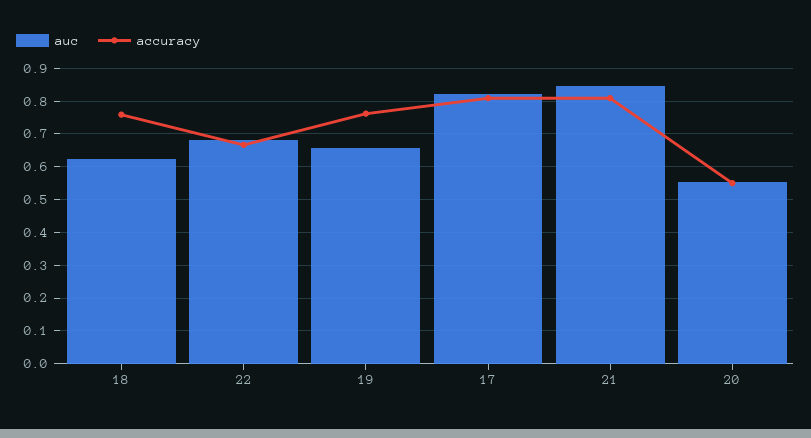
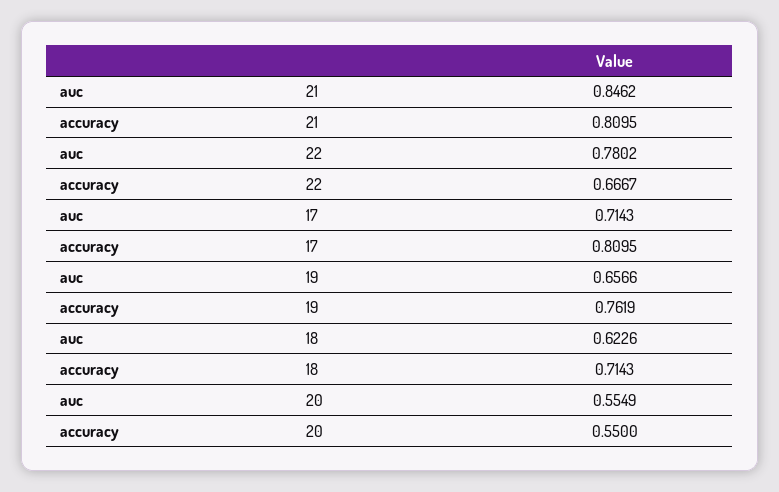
accuracy, 18: 0.76 -> 0.7143
auc, 22: 0.68 -> 0.7802
auc, 17: 0.82 -> 0.7143

